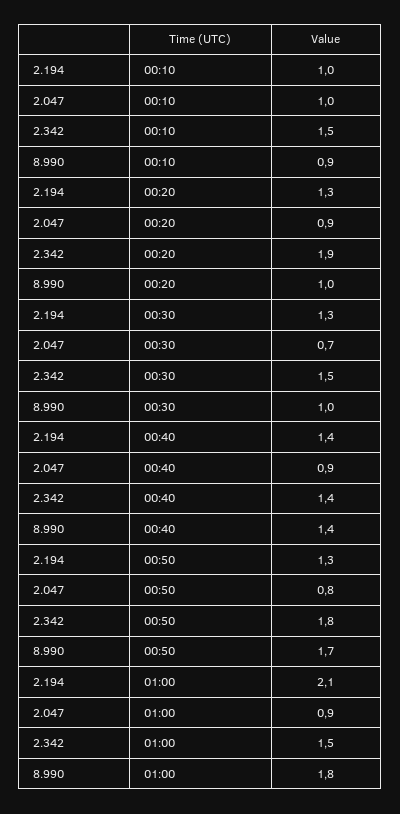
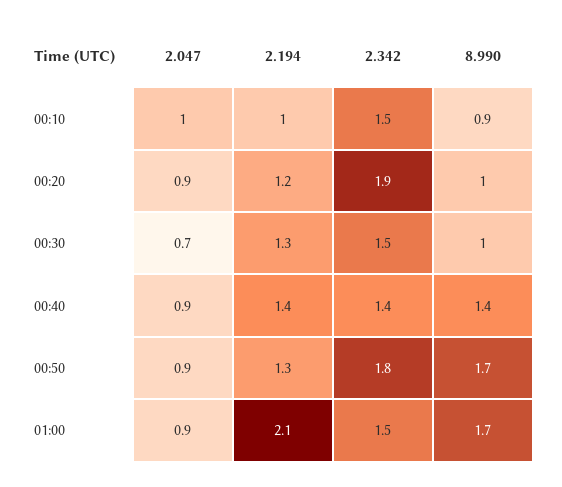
2.194, 00:20: 1.3 -> 1.2
2.047, 00:50: 0.8 -> 0.9
8.990, 01:00: 1.8 -> 1.7

